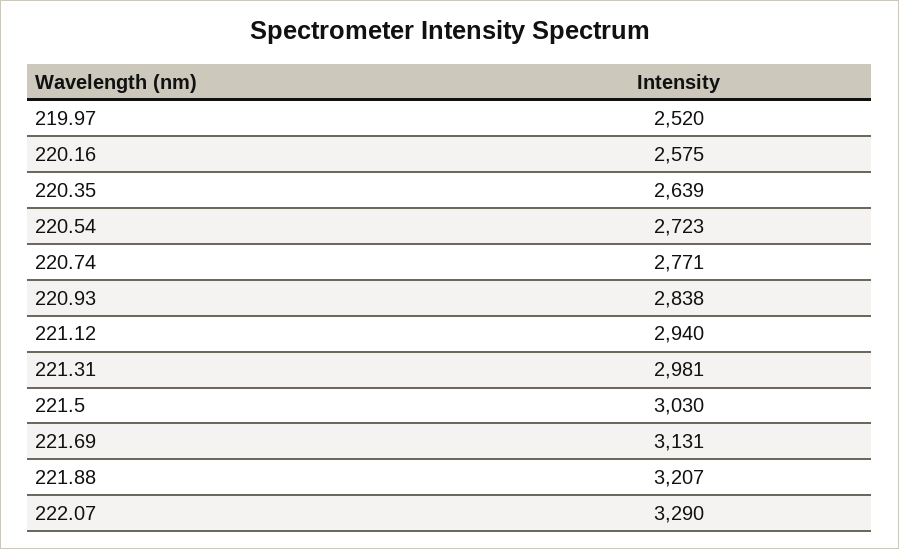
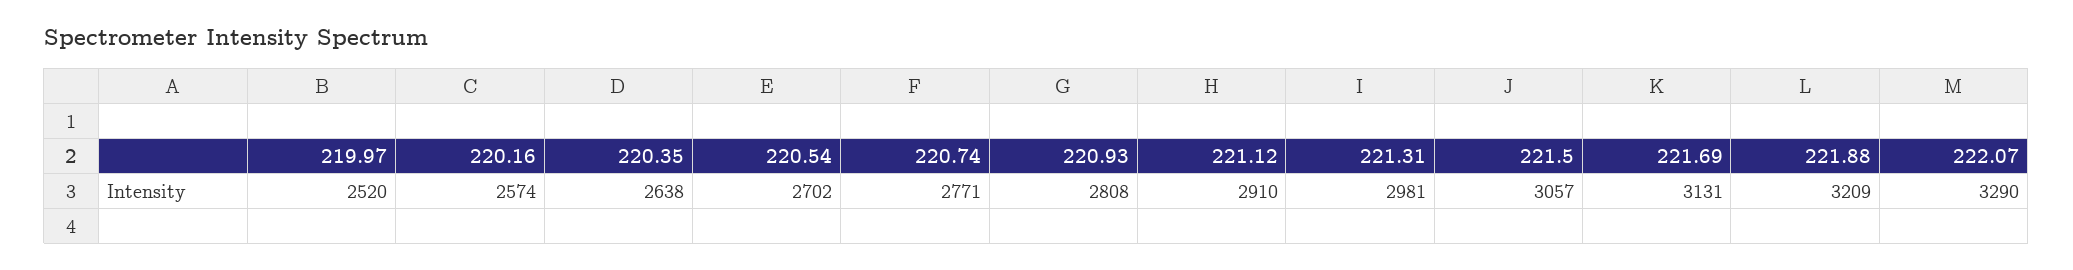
220.16: 2575 -> 2574
220.35: 2639 -> 2638
220.54: 2723 -> 2702
220.93: 2838 -> 2808
221.12: 2940 -> 2910
221.5: 3030 -> 3057
221.88: 3207 -> 3209

